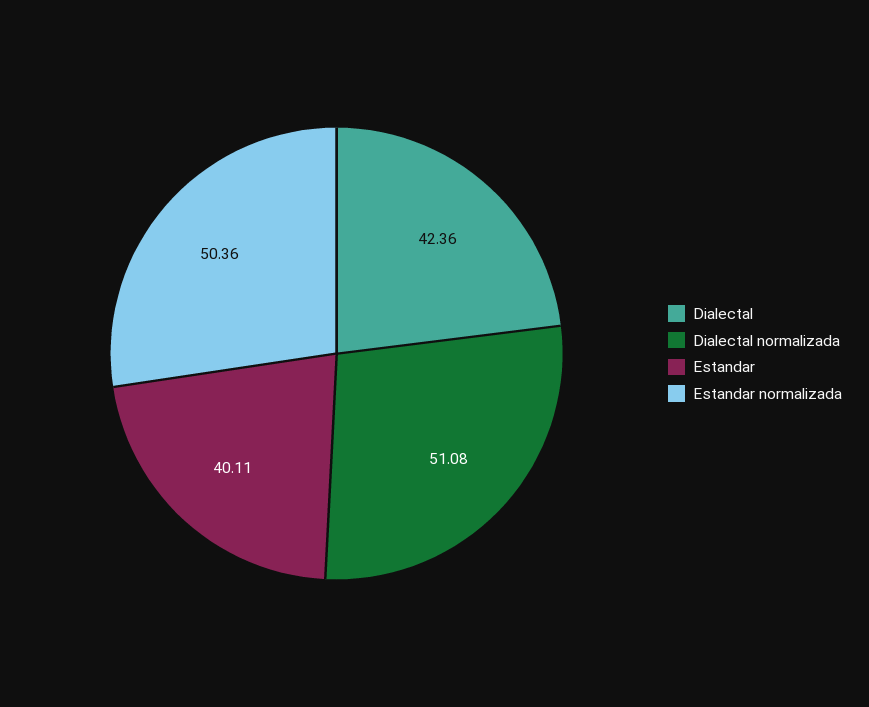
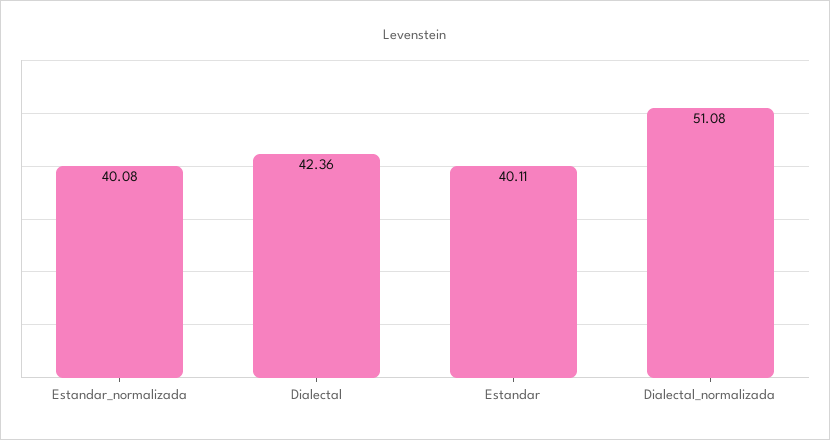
Estandar normalizada: 50.36 -> 40.08

